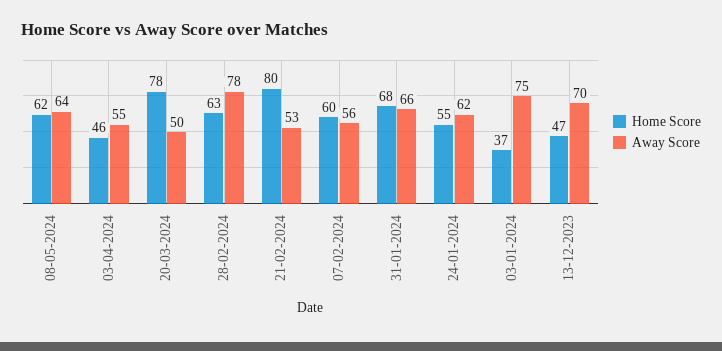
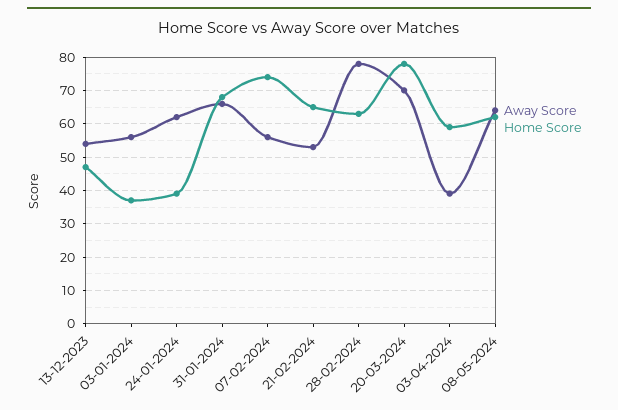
Home Score, 03-04-2024: 46 -> 60
Away Score, 03-04-2024: 55 -> 40
Away Score, 20-03-2024: 50 -> 70
Home Score, 21-02-2024: 80 -> 65
Home Score, 07-02-2024: 60 -> 75
Home Score, 24-01-2024: 55 -> 40
Away Score, 03-01-2024: 75 -> 55
Away Score, 13-12-2023: 70 -> 55

